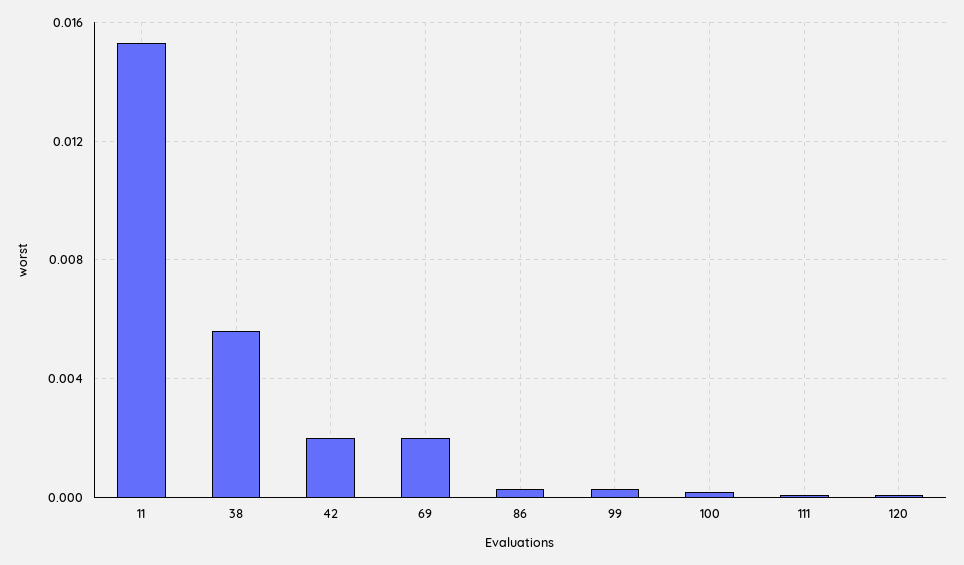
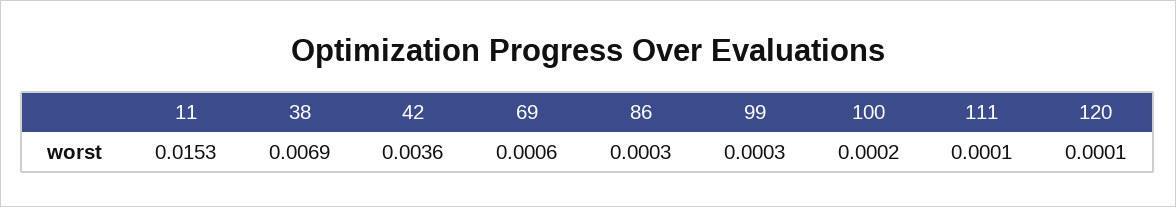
38: 0.0055 -> 0.0069
42: 0.002 -> 0.0036
69: 0.002 -> 0.0006

